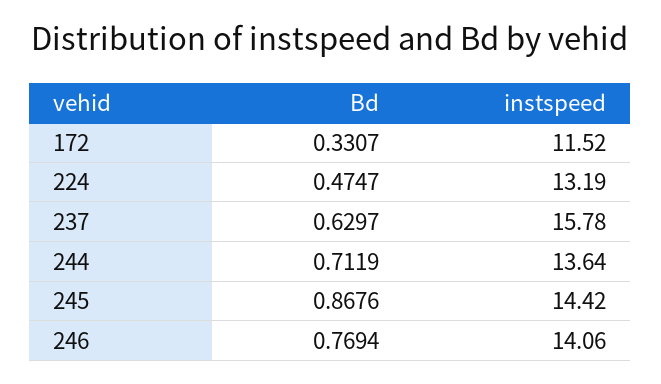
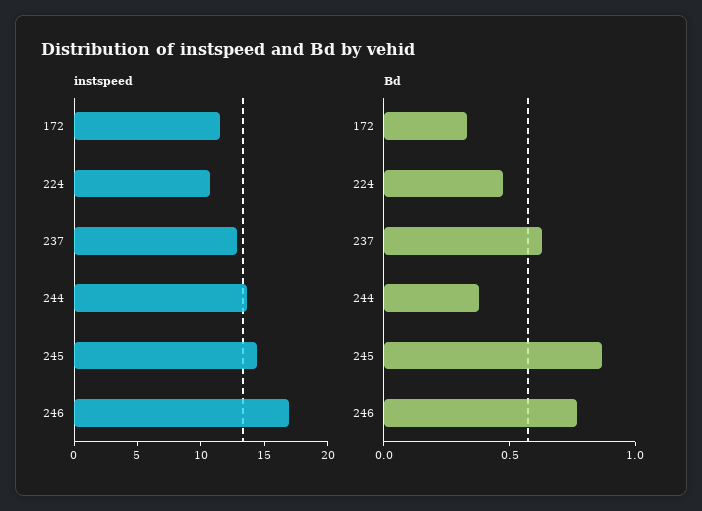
instspeed, 224: 13.19 -> 11
instspeed, 237: 15.78 -> 13
Bd, 244: 0.7119 -> 0.4
instspeed, 246: 14.06 -> 17

